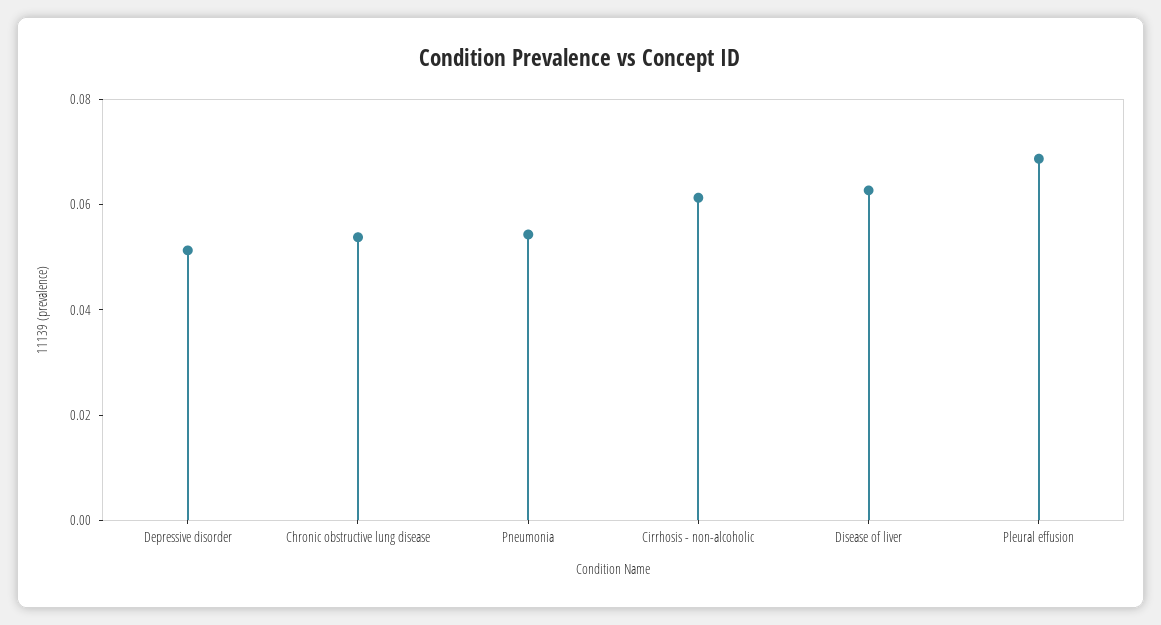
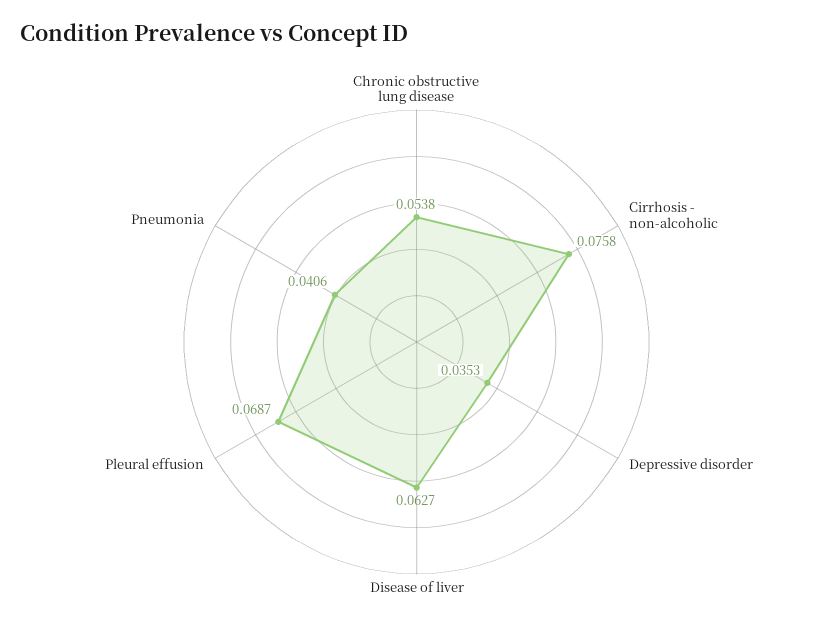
Depressive disorder: 0.05 -> 0.0353
Pneumonia: 0.055 -> 0.0406
Cirrhosis - non-alcoholic: 0.06 -> 0.0758

